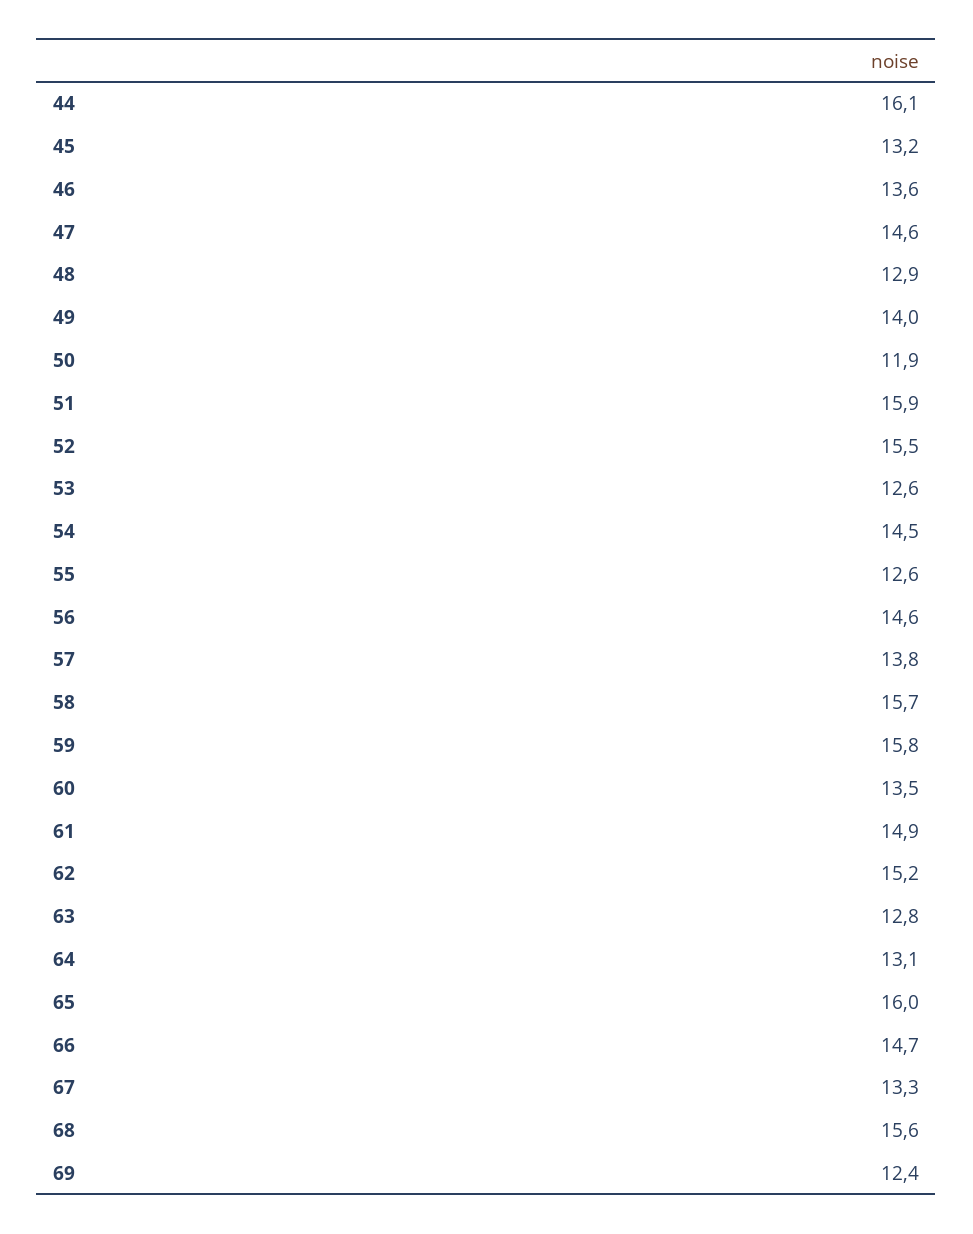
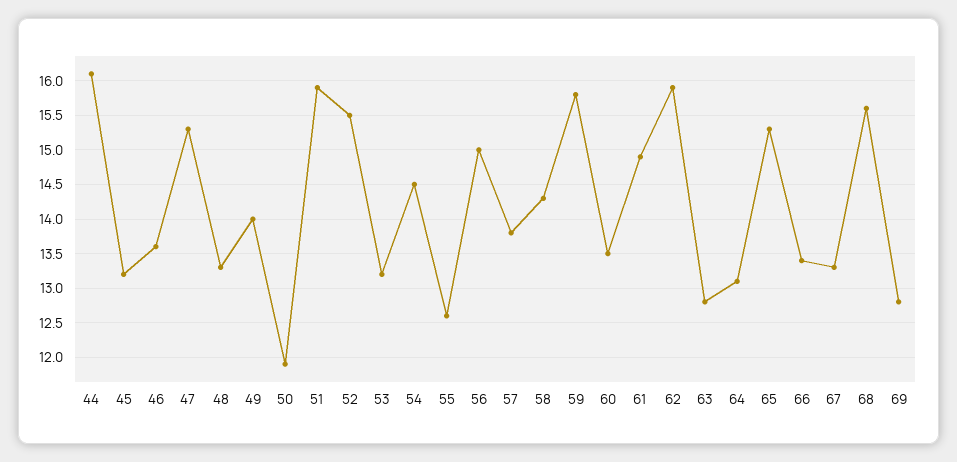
47: 14.6 -> 15.3
48: 12.9 -> 13.3
53: 12.6 -> 13.2
56: 14.6 -> 15
58: 15.7 -> 14.3
62: 15.2 -> 15.9
65: 16 -> 15.3
66: 14.7 -> 13.4
69: 12.4 -> 12.8

